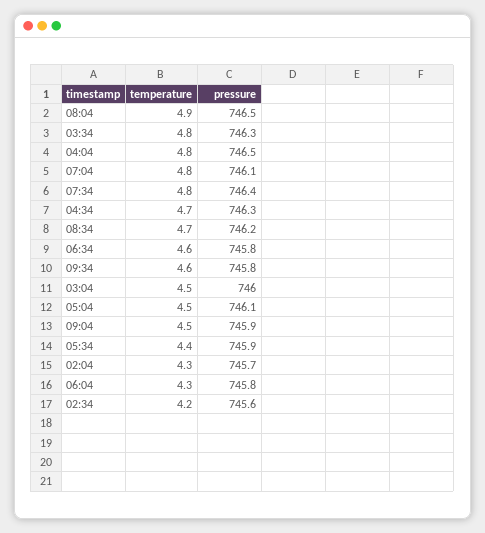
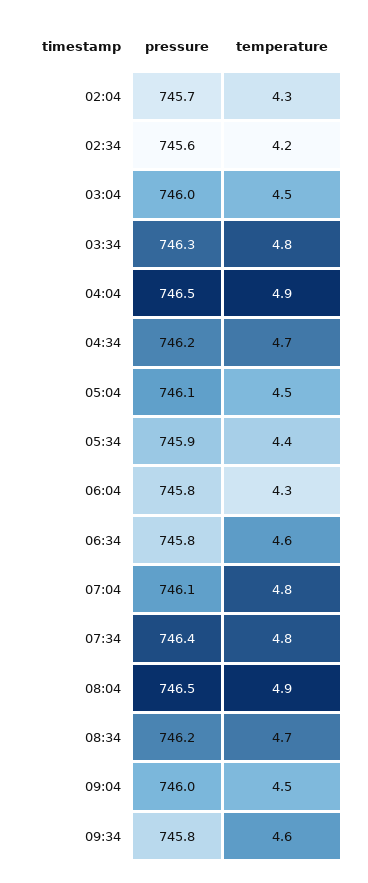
temperature, 04:04: 4.8 -> 4.9
pressure, 04:34: 746.3 -> 746.2
pressure, 09:04: 745.9 -> 746

